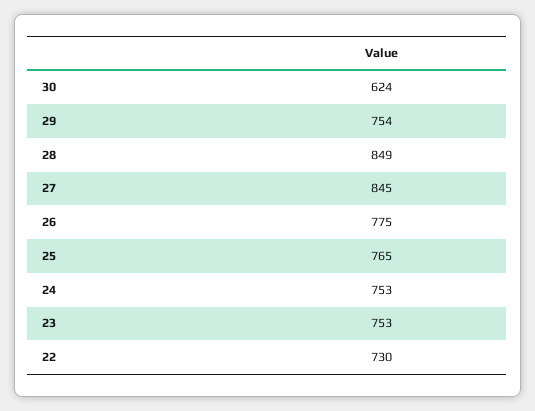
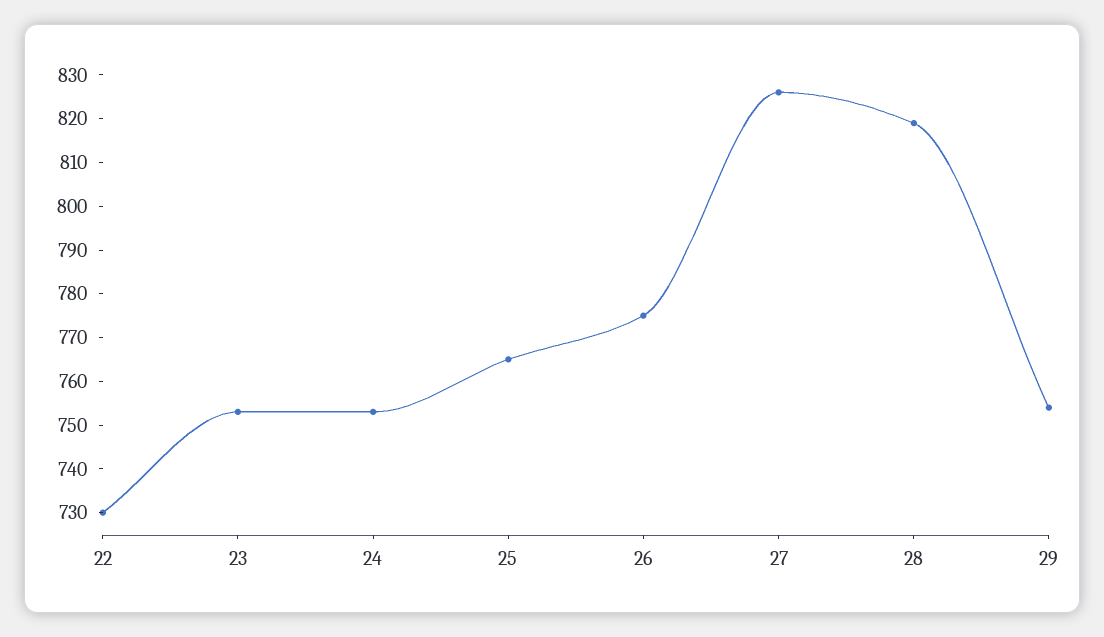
30: 624 -> none
28: 849 -> 820
27: 845 -> 825

